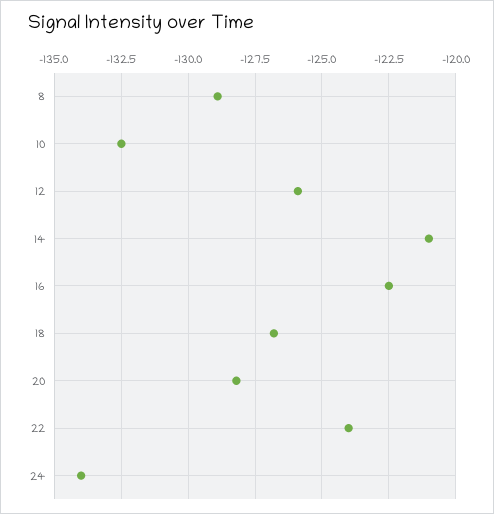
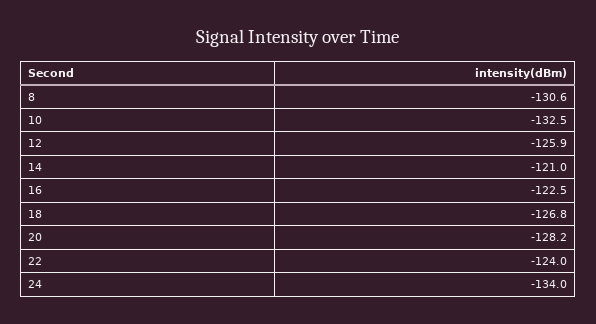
8: -129 -> -130.6

